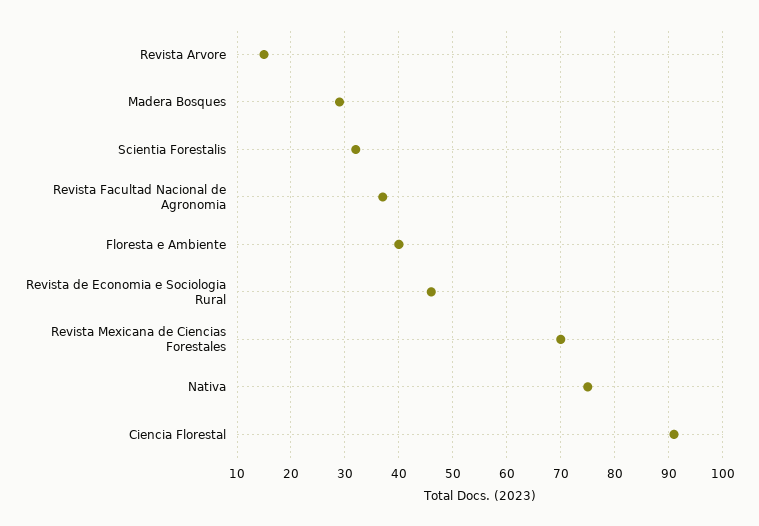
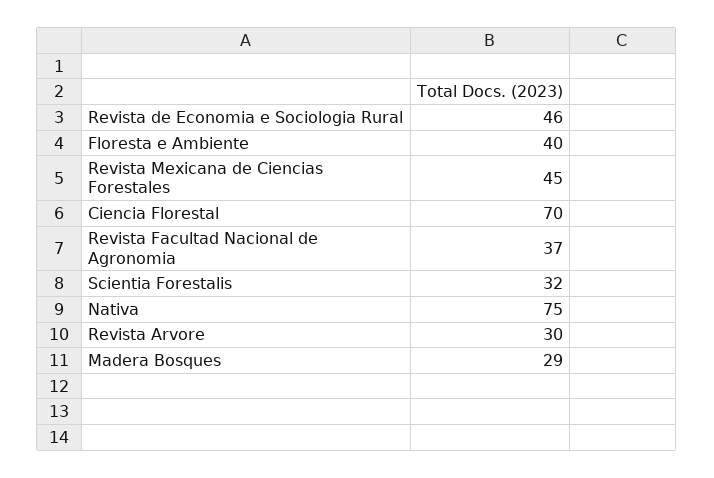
Revista Arvore: 15 -> 30
Revista Mexicana de Ciencias Forestales: 70 -> 45
Ciencia Florestal: 90 -> 70

